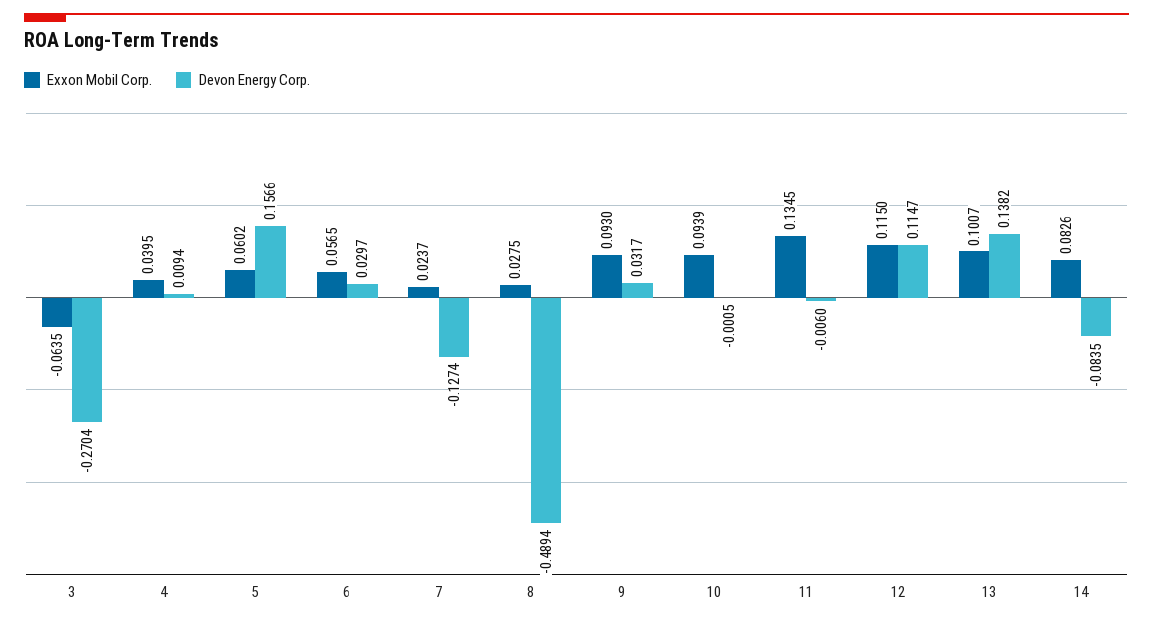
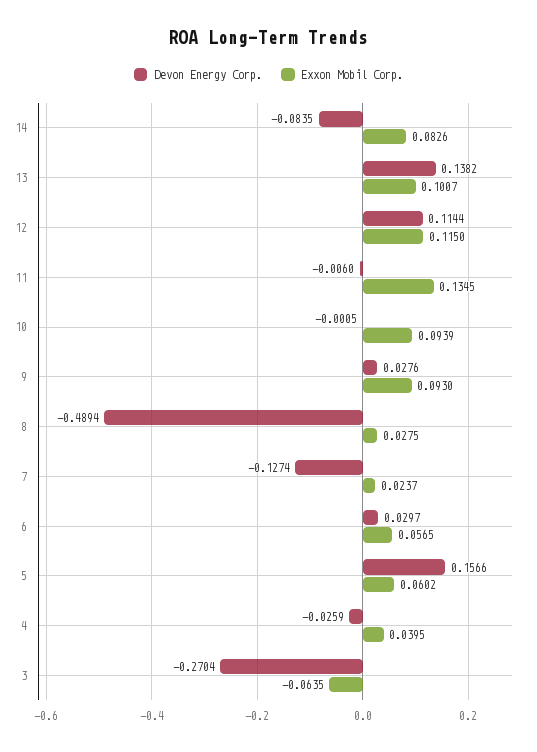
Devon Energy Corp., 4: 0.0094 -> -0.0259
Devon Energy Corp., 9: 0.0317 -> 0.0276
Devon Energy Corp., 12: 0.1147 -> 0.1144

